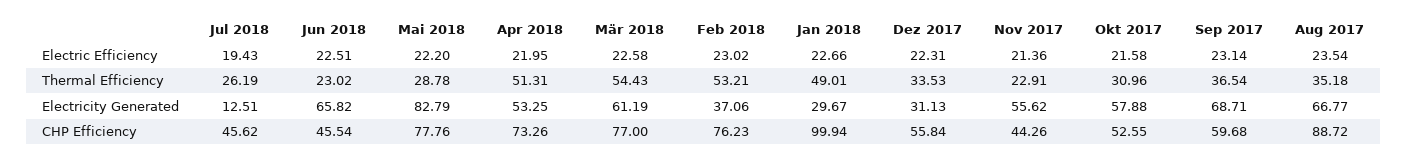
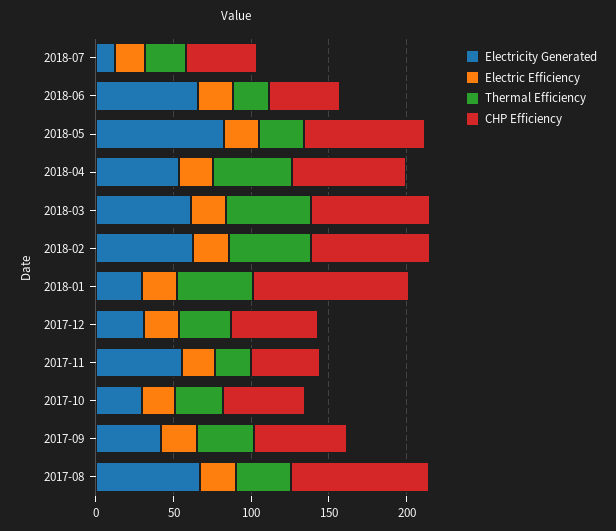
Electricity Generated, Feb 2018: 37.06 -> 60
Electricity Generated, Okt 2017: 57.88 -> 30
Electricity Generated, Sep 2017: 68.71 -> 40

